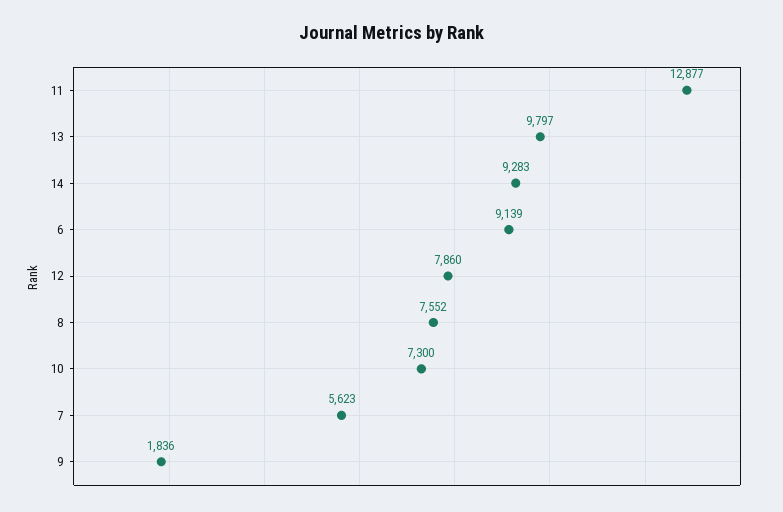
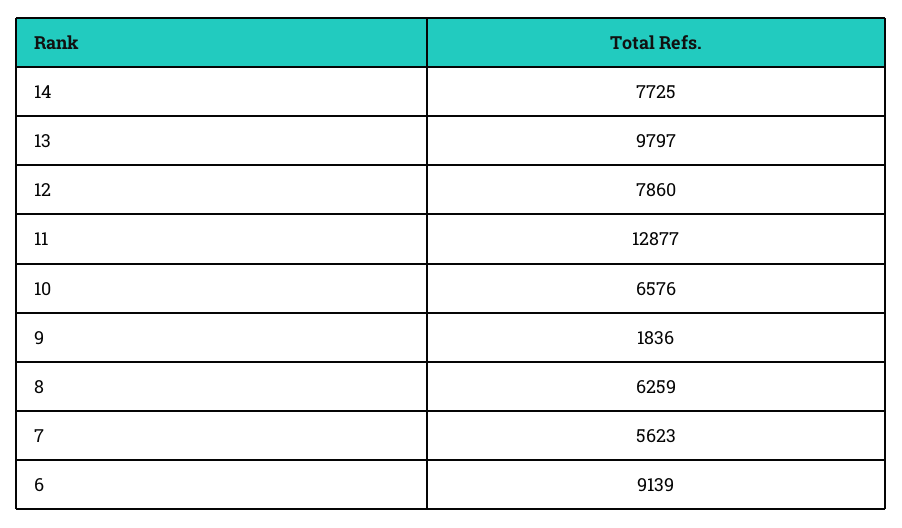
14: 9283 -> 7725
8: 7552 -> 6259
10: 7300 -> 6576

